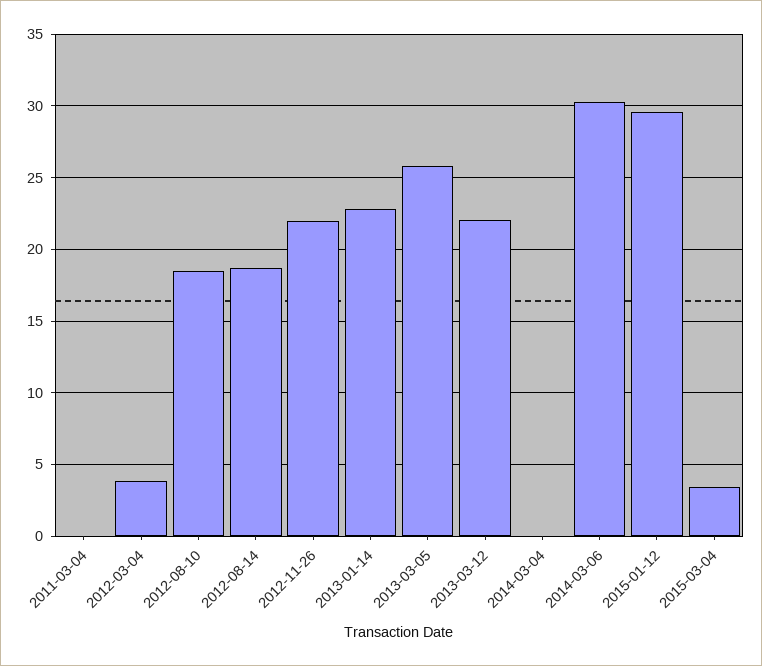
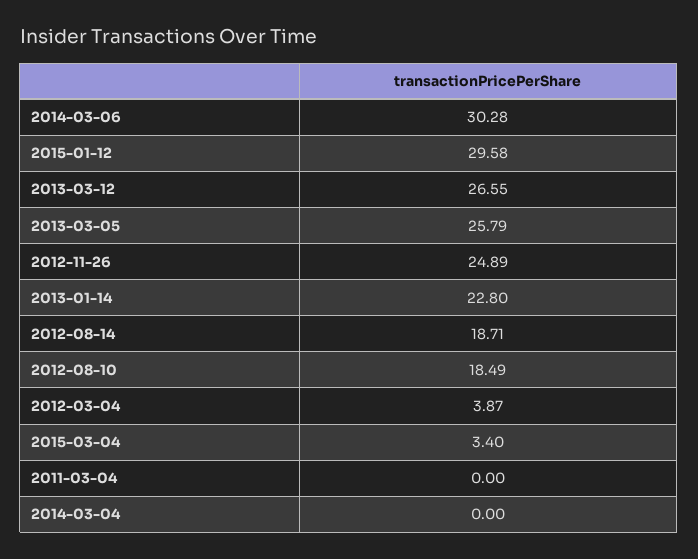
2012-11-26: 22 -> 24.89
2013-03-12: 22 -> 26.55

